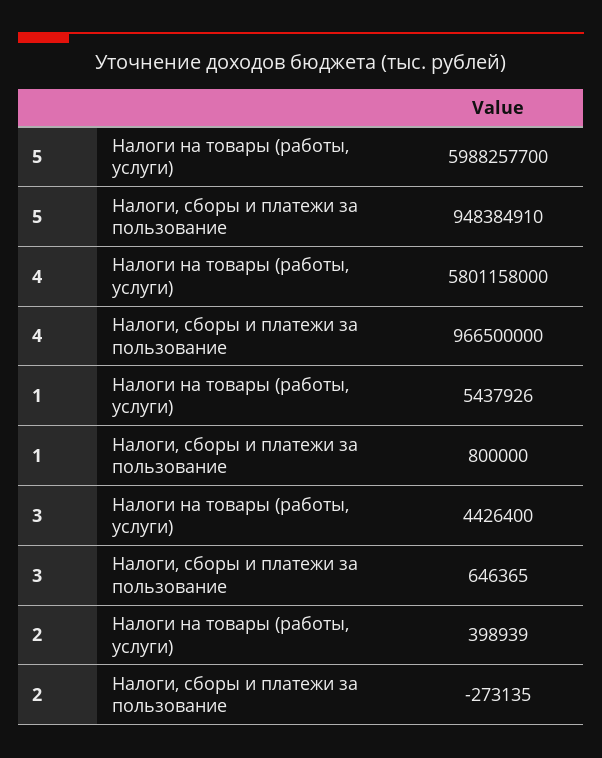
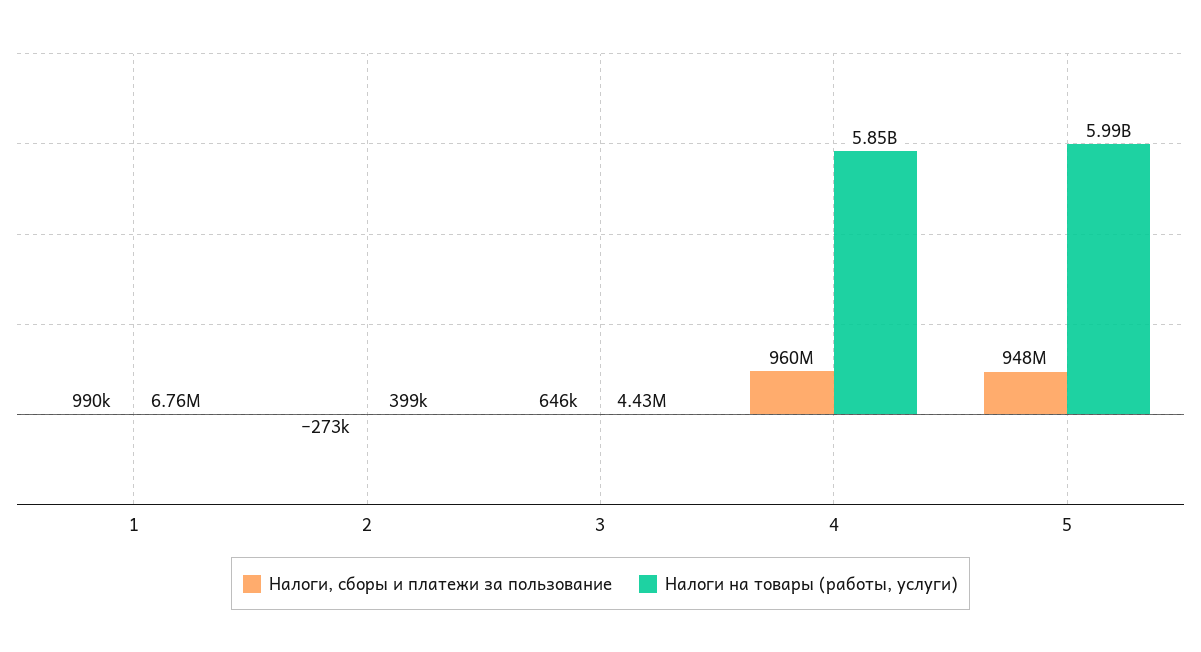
Налоги на товары (работы, услуги), 4: 5801158000 -> 5850000000
Налоги, сборы и платежи за пользование, 4: 966500000 -> 960000000
Налоги на товары (работы, услуги), 1: 5437926 -> 6760000
Налоги, сборы и платежи за пользование, 1: 800000 -> 990000

